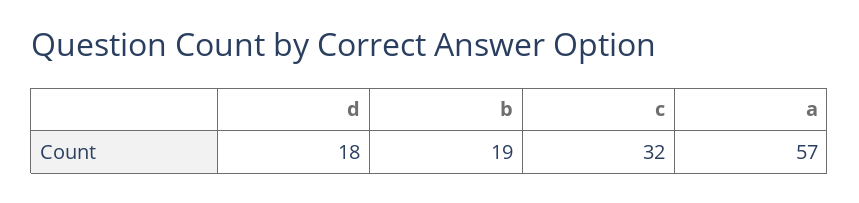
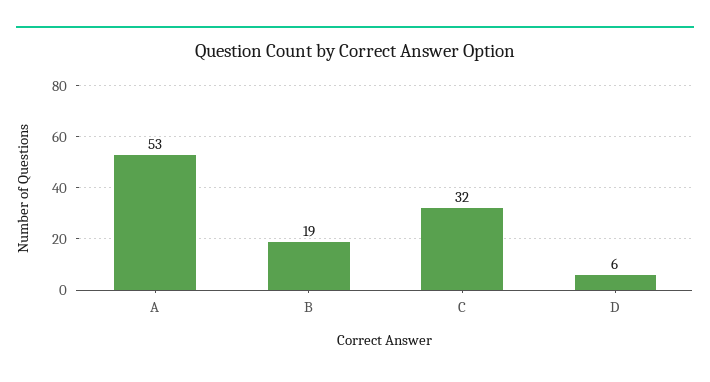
d: 18 -> 6
a: 57 -> 53

